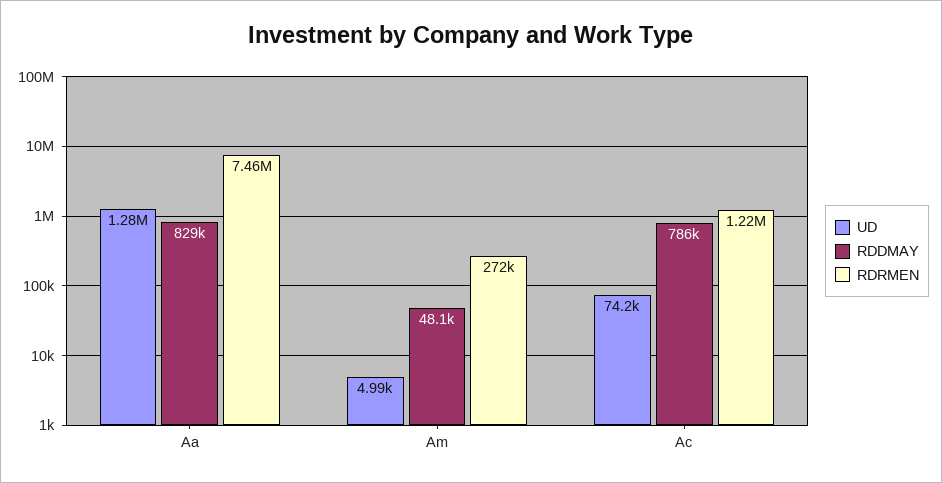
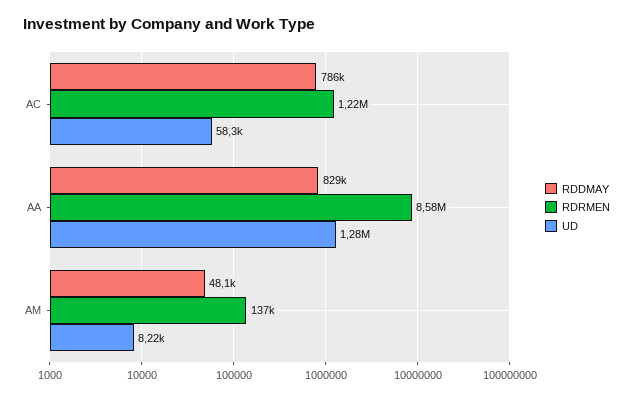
RDRMEN, Aa: 7460000 -> 8580000
UD, Am: 4990 -> 8220
RDRMEN, Am: 272000 -> 137000
UD, Ac: 74200 -> 58300

